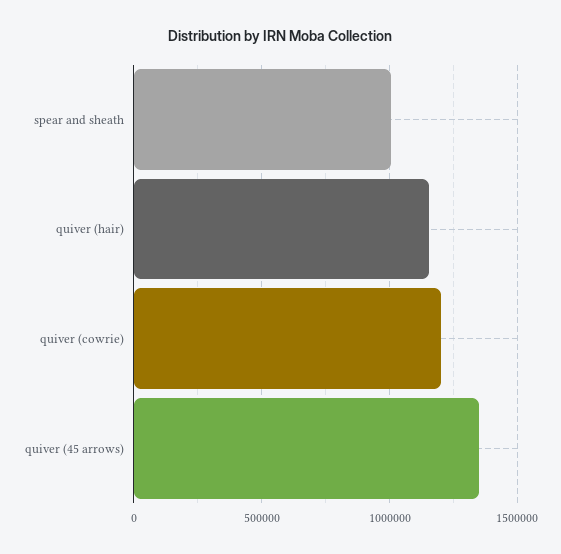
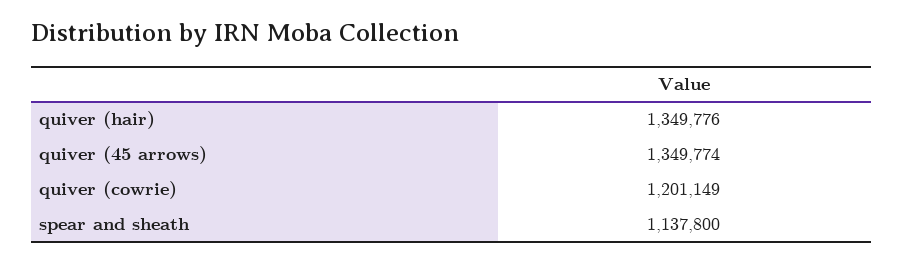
spear and sheath: 1000000 -> 1137800
quiver (hair): 1150000 -> 1349776

